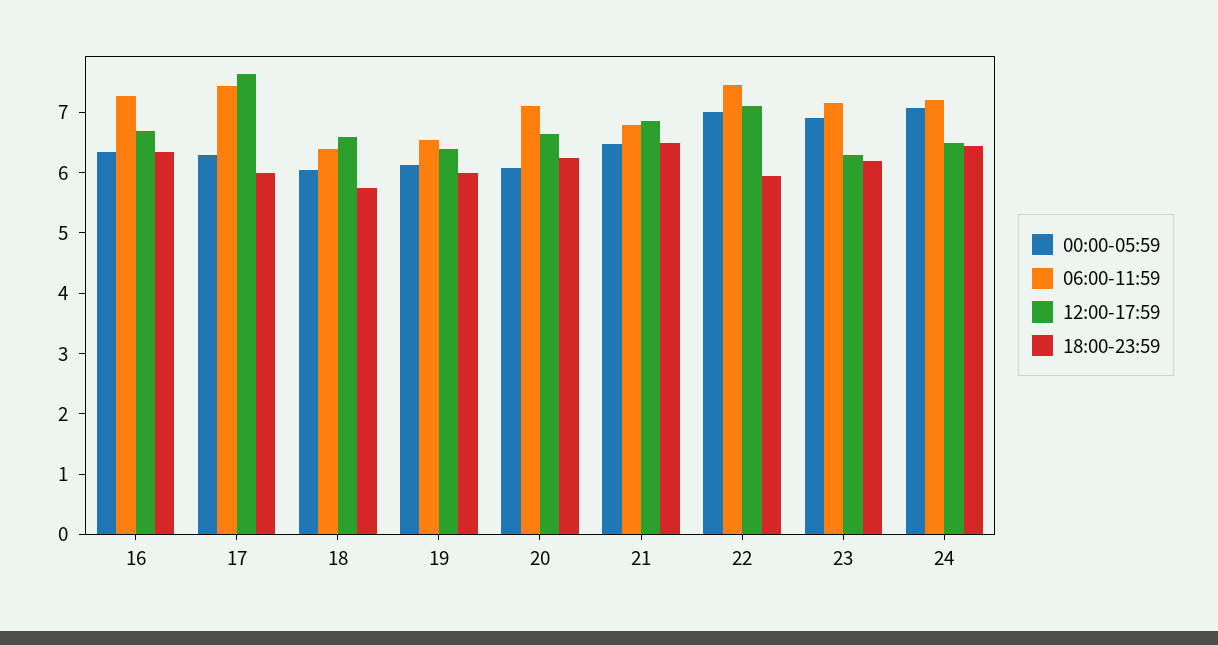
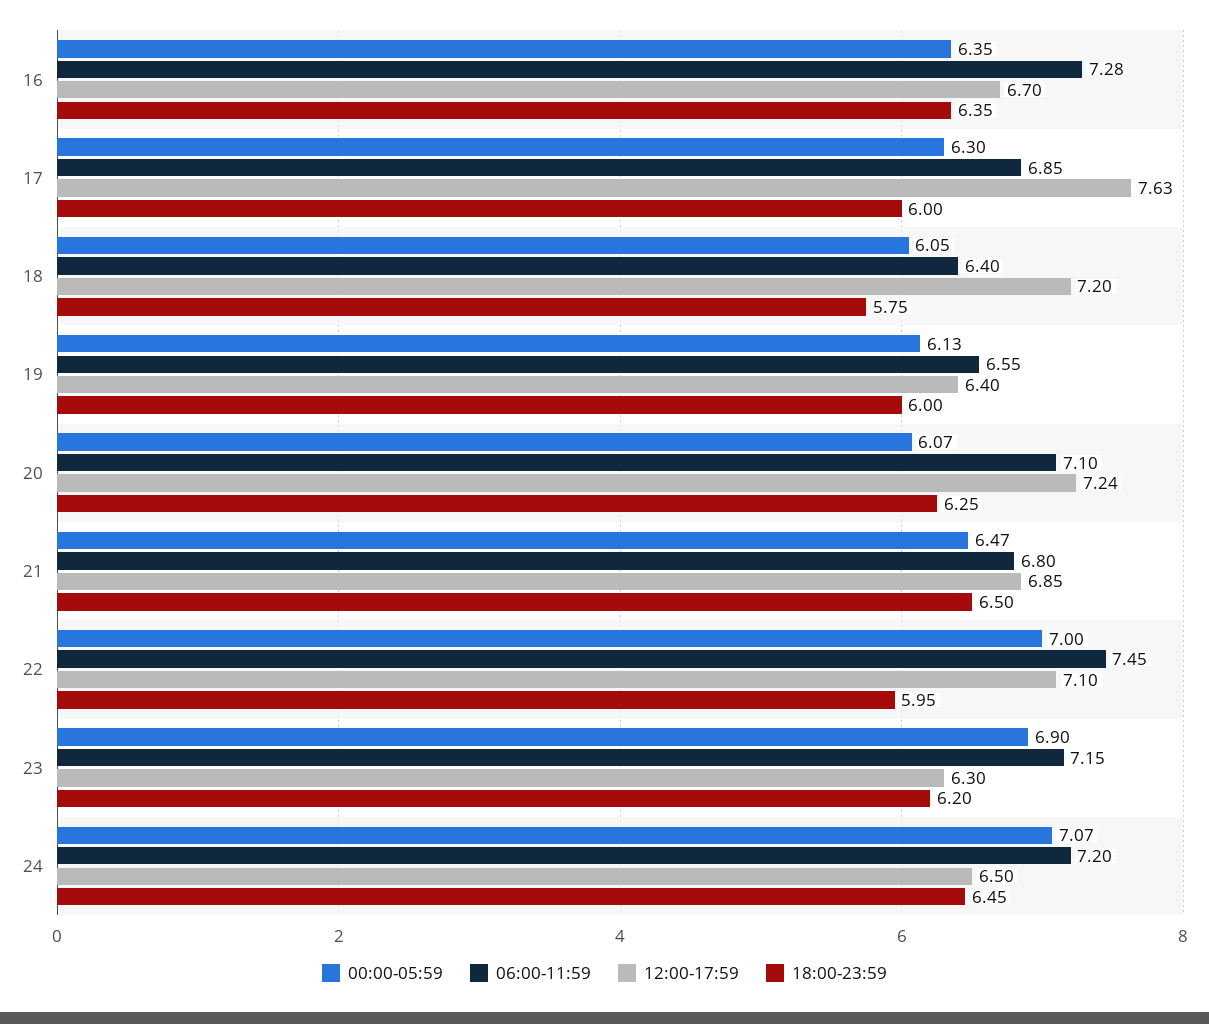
06:00-11:59, 17: 7.4 -> 6.85
12:00-17:59, 18: 6.6 -> 7.2
12:00-17:59, 20: 6.6 -> 7.24

